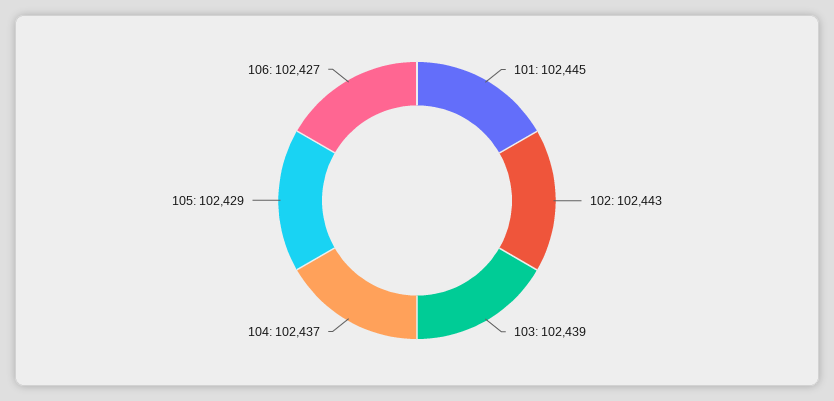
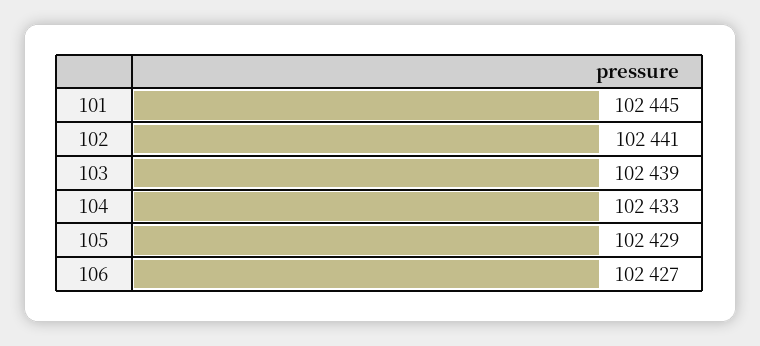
102: 102443 -> 102441
104: 102437 -> 102433

